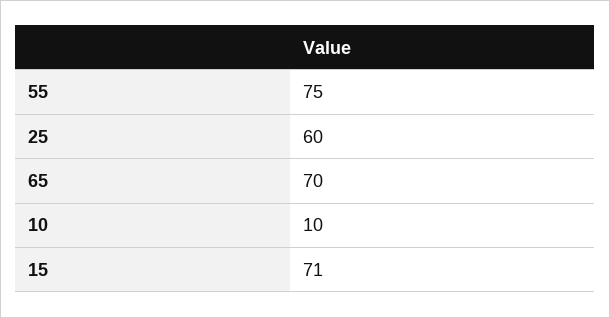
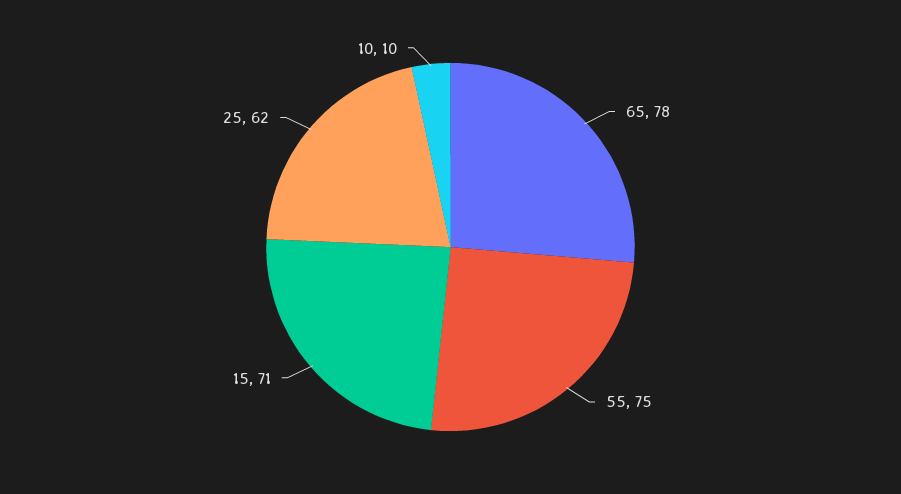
25: 60 -> 62
65: 70 -> 78

